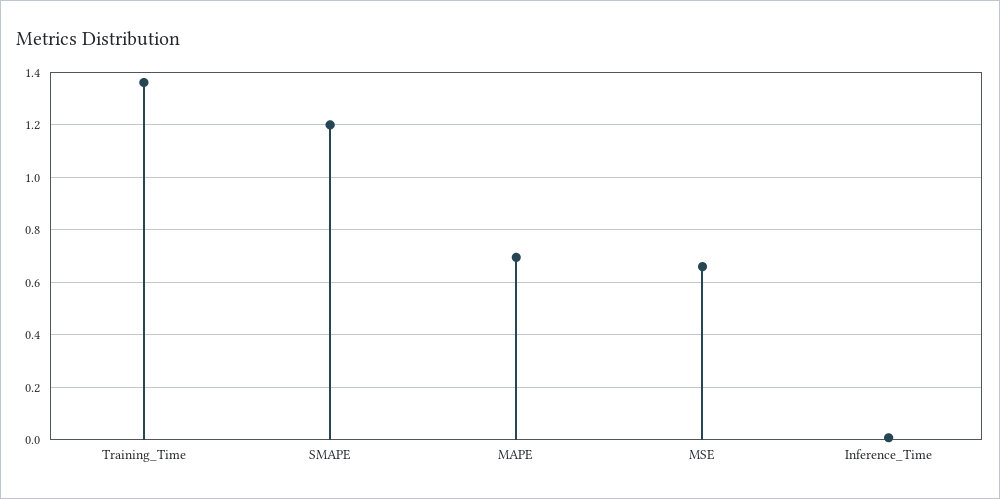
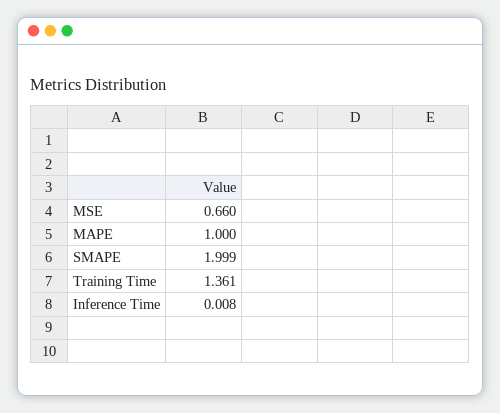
SMAPE: 1.2 -> 1.999
MAPE: 0.7 -> 1

